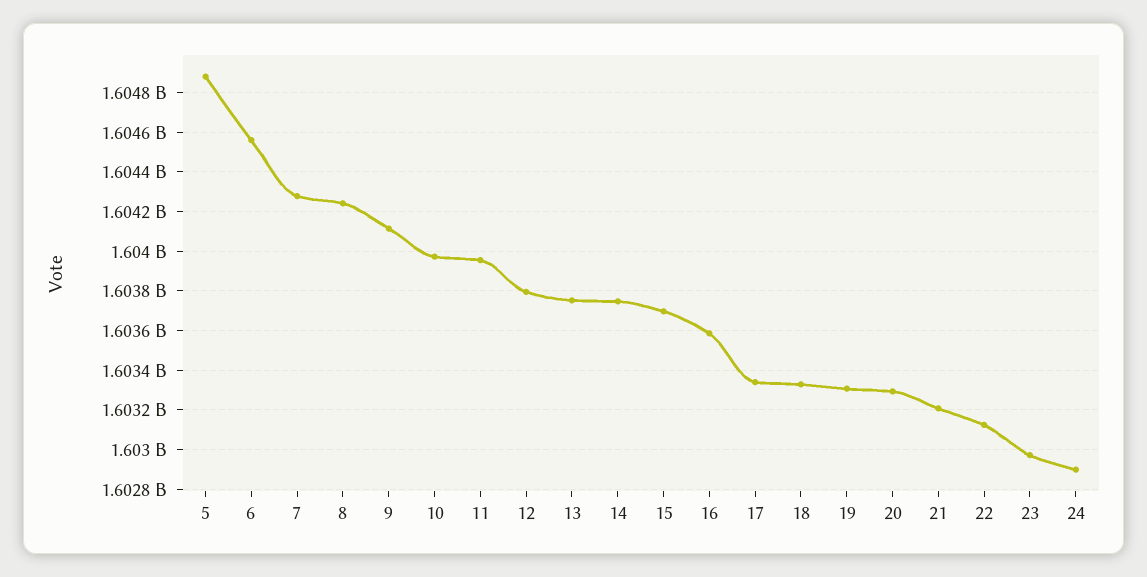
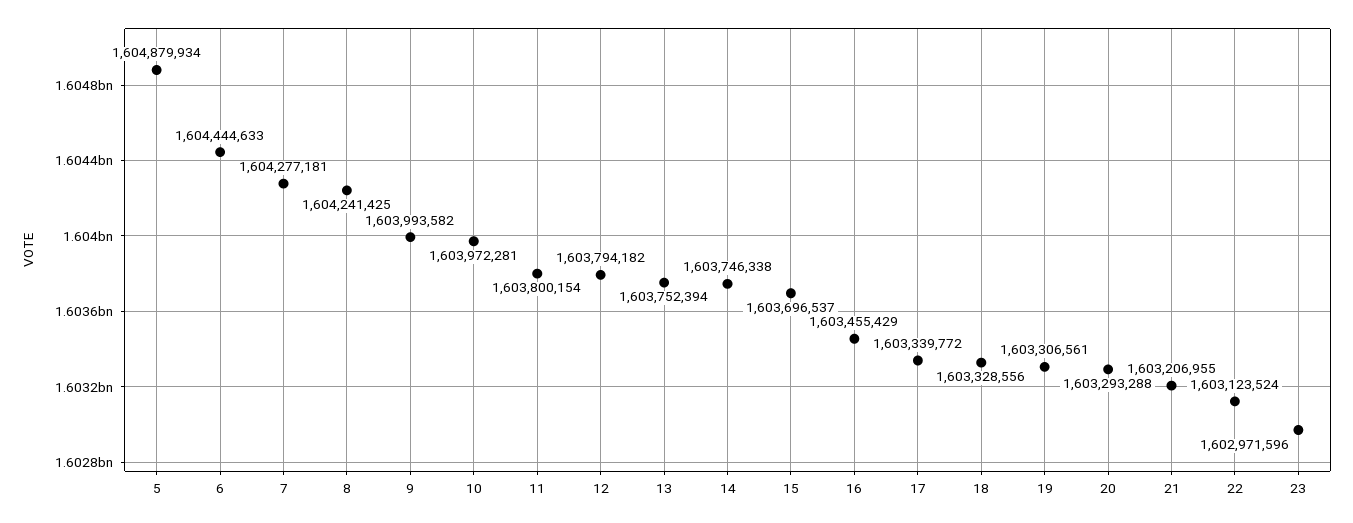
6: 1604550000 -> 1604444633
9: 1604100000 -> 1603993582
11: 1603950000 -> 1603800154
16: 1603600000 -> 1603455429
24: 1602900000 -> none

